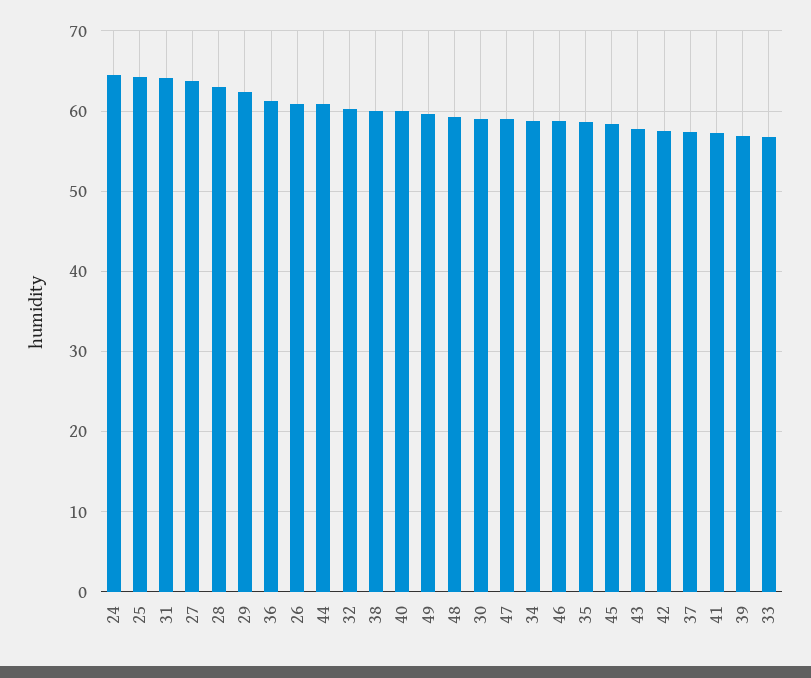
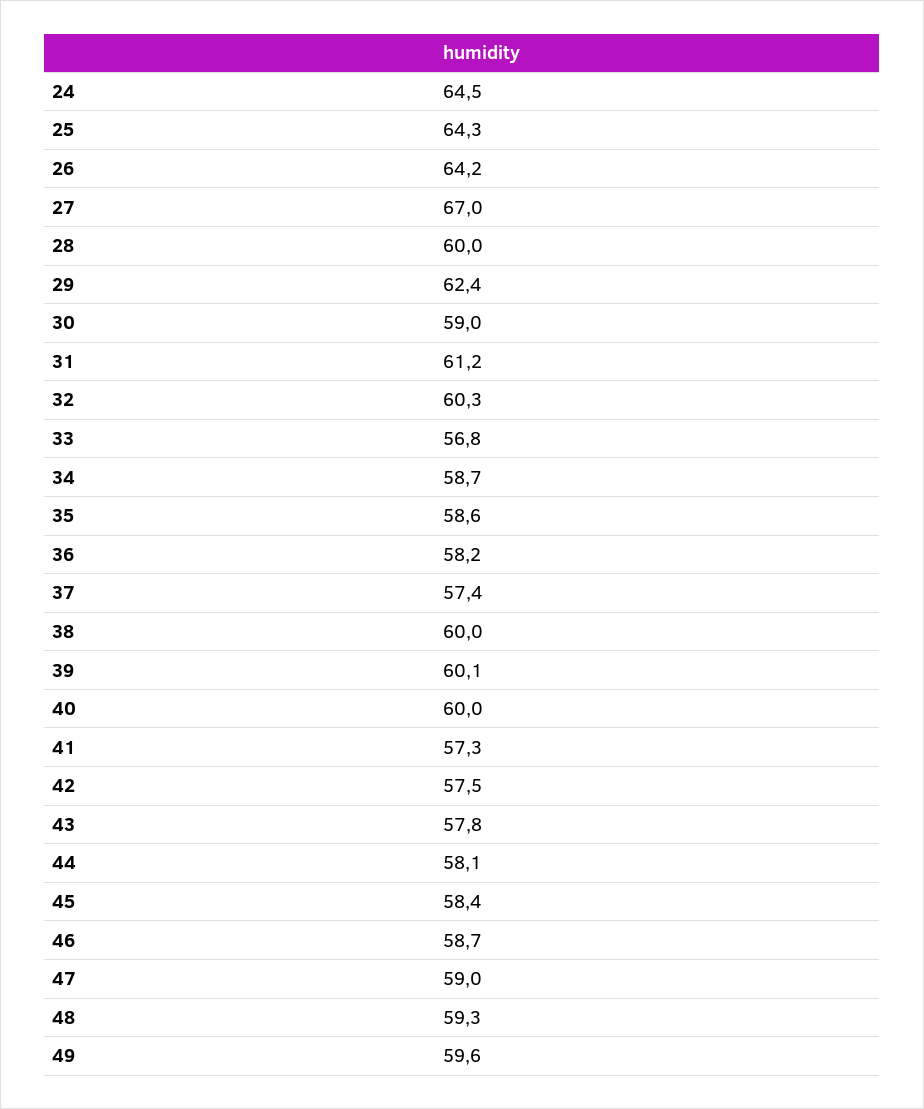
31: 64 -> 61.2
27: 64 -> 67
28: 63 -> 60
36: 61 -> 58.2
26: 61 -> 64.2
44: 61 -> 58.1
39: 57 -> 60.1

